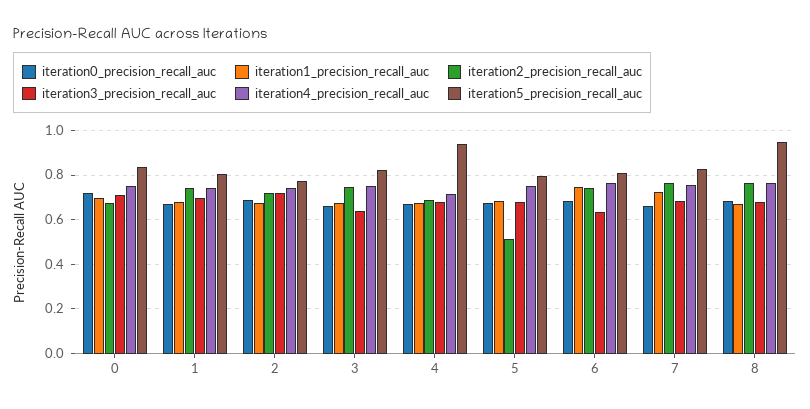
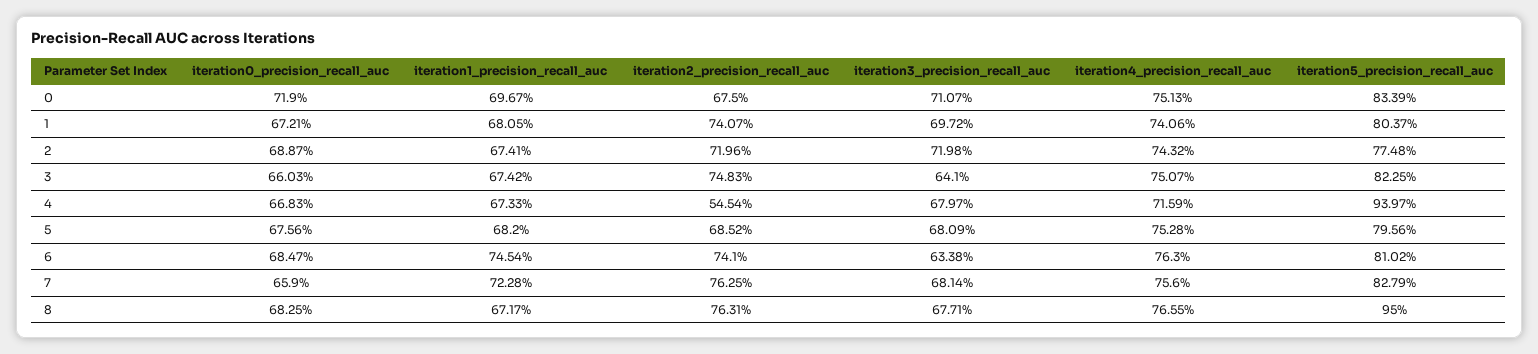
iteration2_precision_recall_auc, 4: 0.7 -> 0.5454
iteration2_precision_recall_auc, 5: 0.5 -> 0.6852

